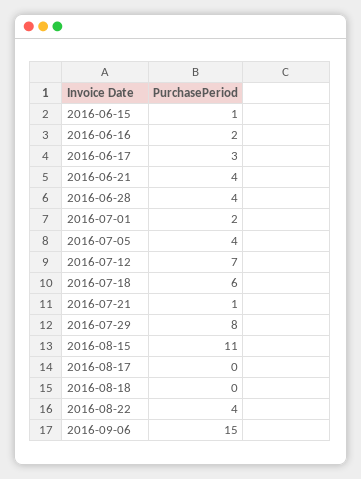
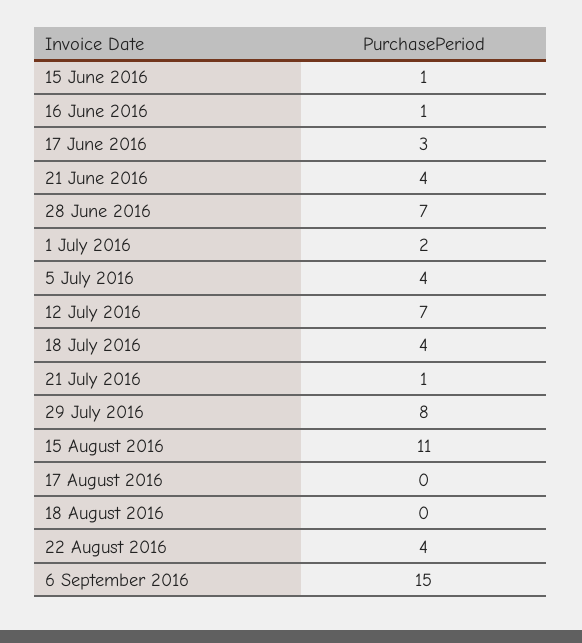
2016-06-16: 2 -> 1
2016-06-28: 4 -> 7
2016-07-18: 6 -> 4

